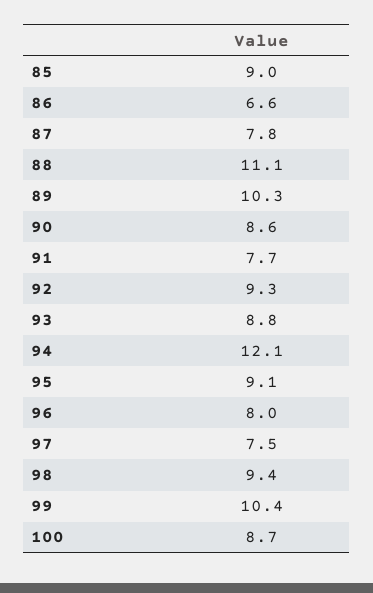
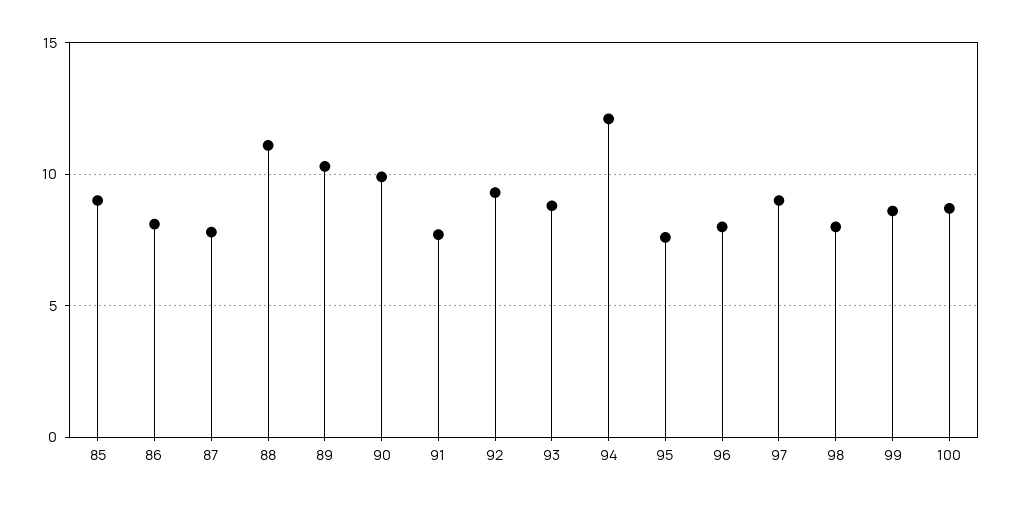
86: 6.6 -> 8
90: 8.6 -> 10
95: 9.1 -> 7.5
97: 7.5 -> 9
98: 9.4 -> 8
99: 10.4 -> 8.5

